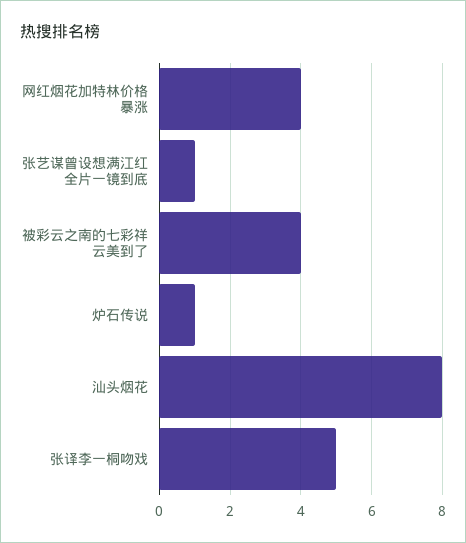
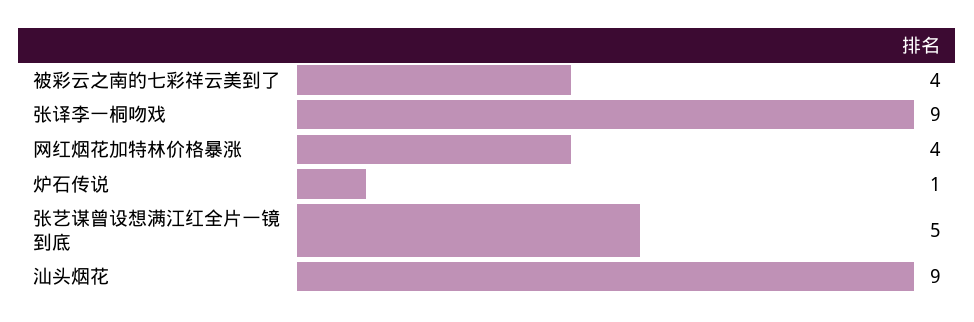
张艺谋曾设想满江红全片一镜到底: 1 -> 5
汕头烟花: 8 -> 9
张译李一桐吻戏: 5 -> 9

